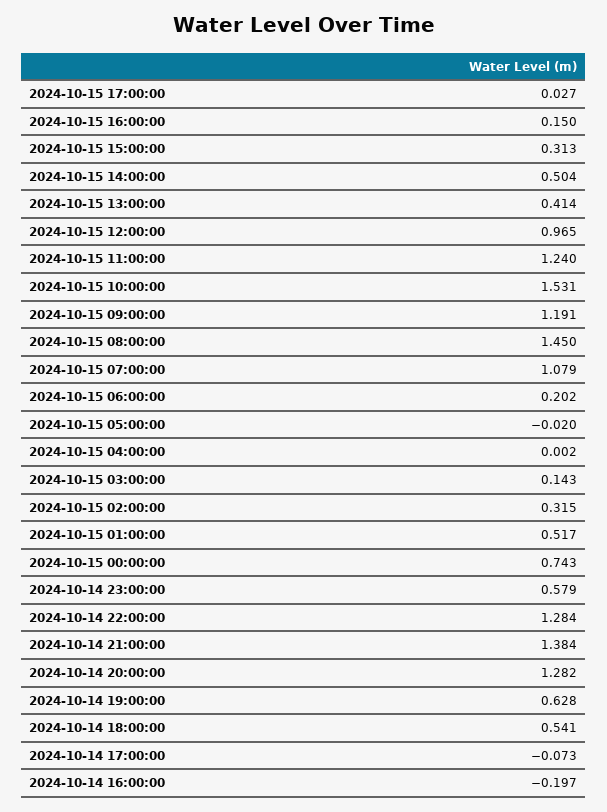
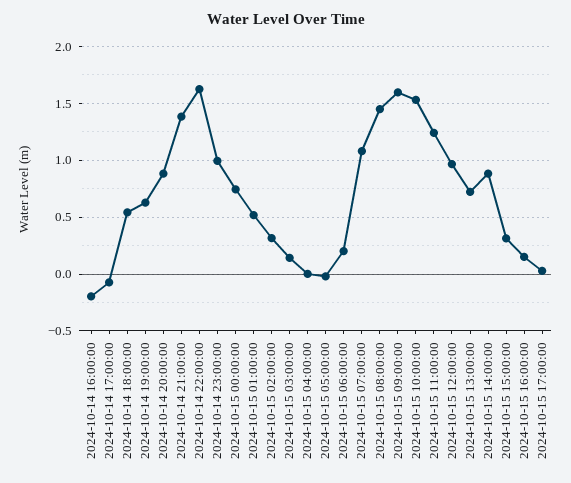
2024-10-15 14:00:00: 0.504 -> 0.9
2024-10-15 13:00:00: 0.414 -> 0.7
2024-10-15 09:00:00: 1.191 -> 1.6
2024-10-14 23:00:00: 0.579 -> 1
2024-10-14 22:00:00: 1.284 -> 1.6
2024-10-14 20:00:00: 1.282 -> 0.9

